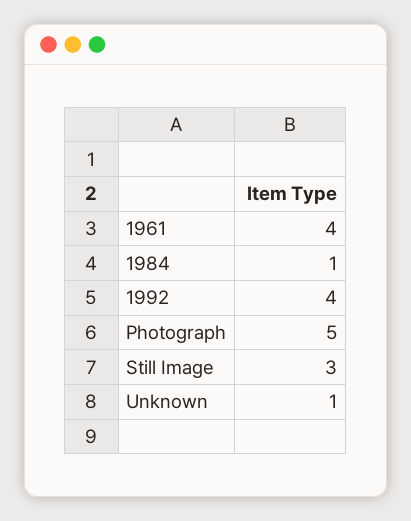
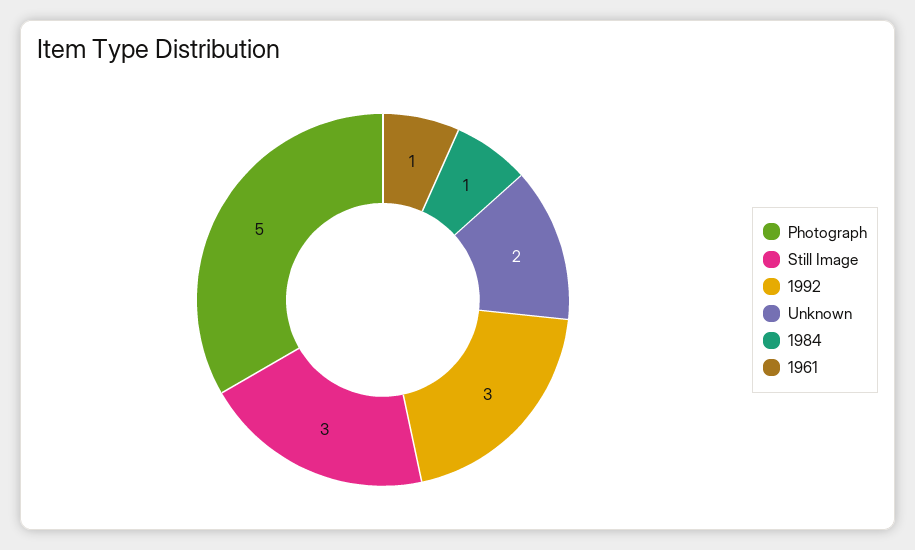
1961: 4 -> 1
1992: 4 -> 3
Unknown: 1 -> 2

